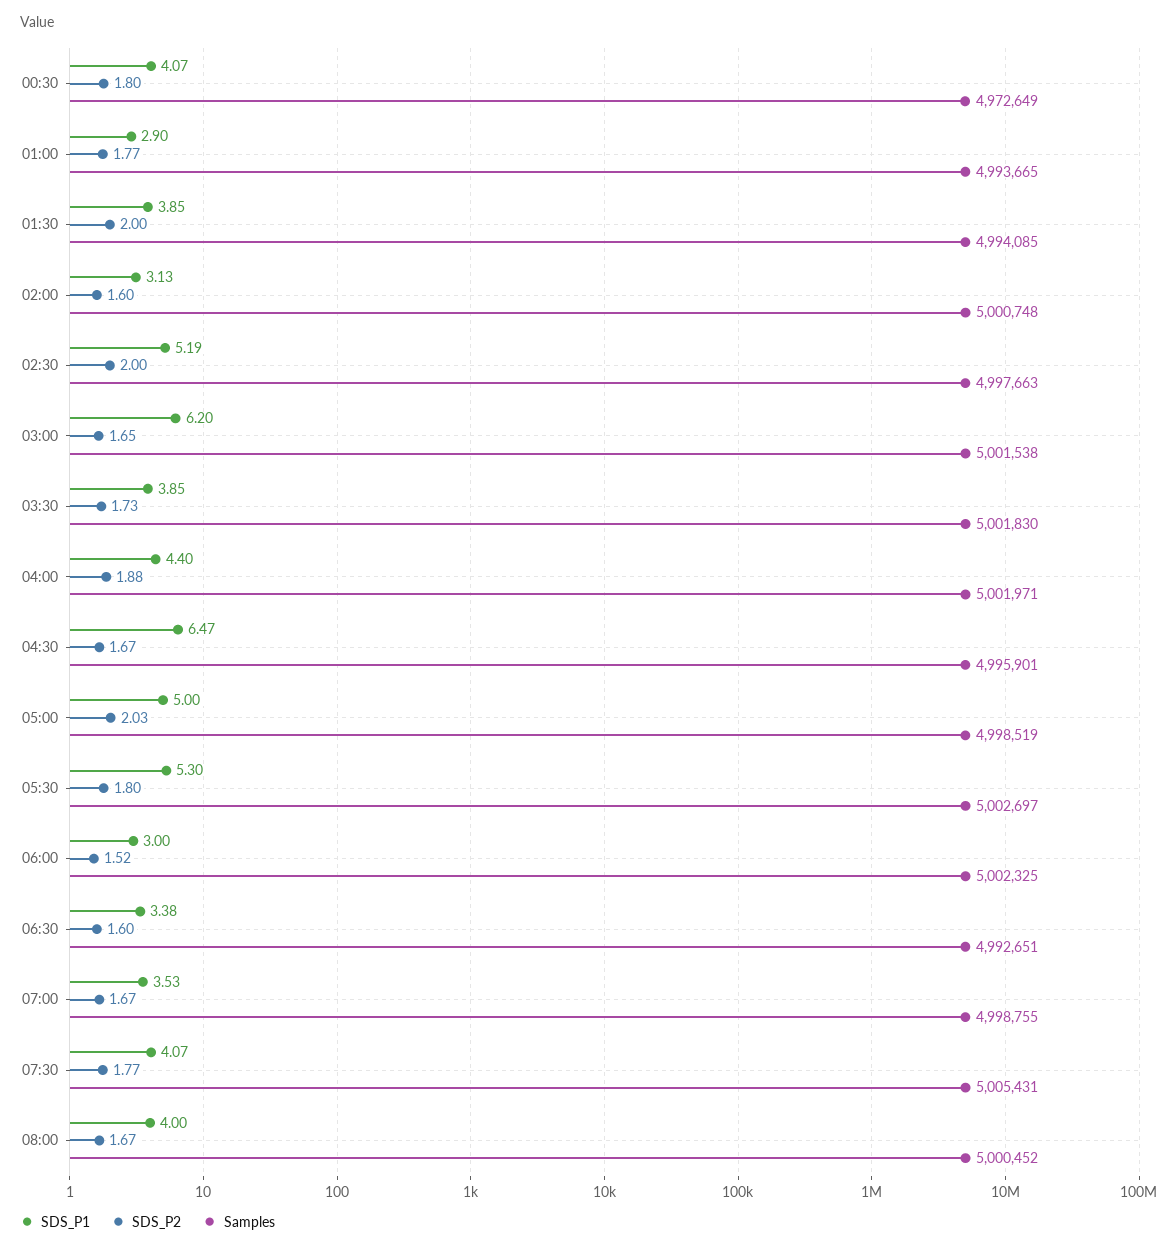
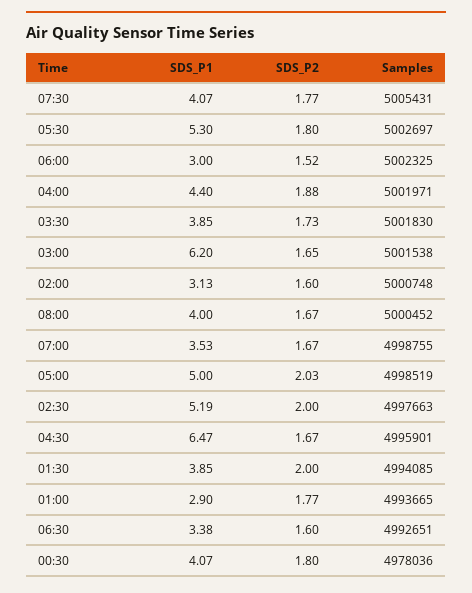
Samples, 00:30: 4972649 -> 4978036

